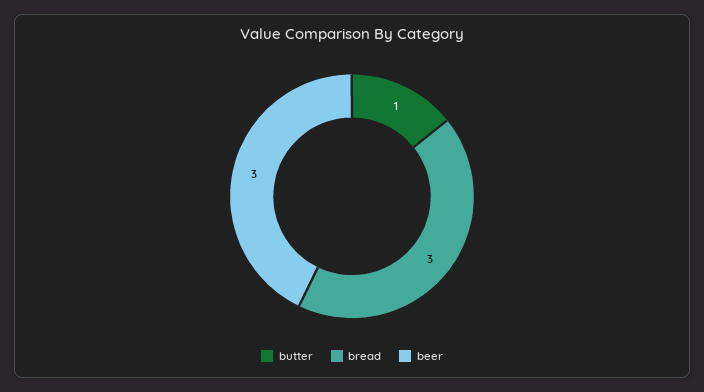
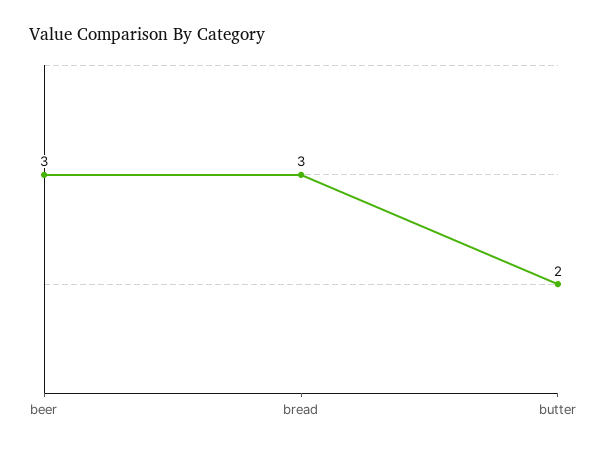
butter: 1 -> 2

